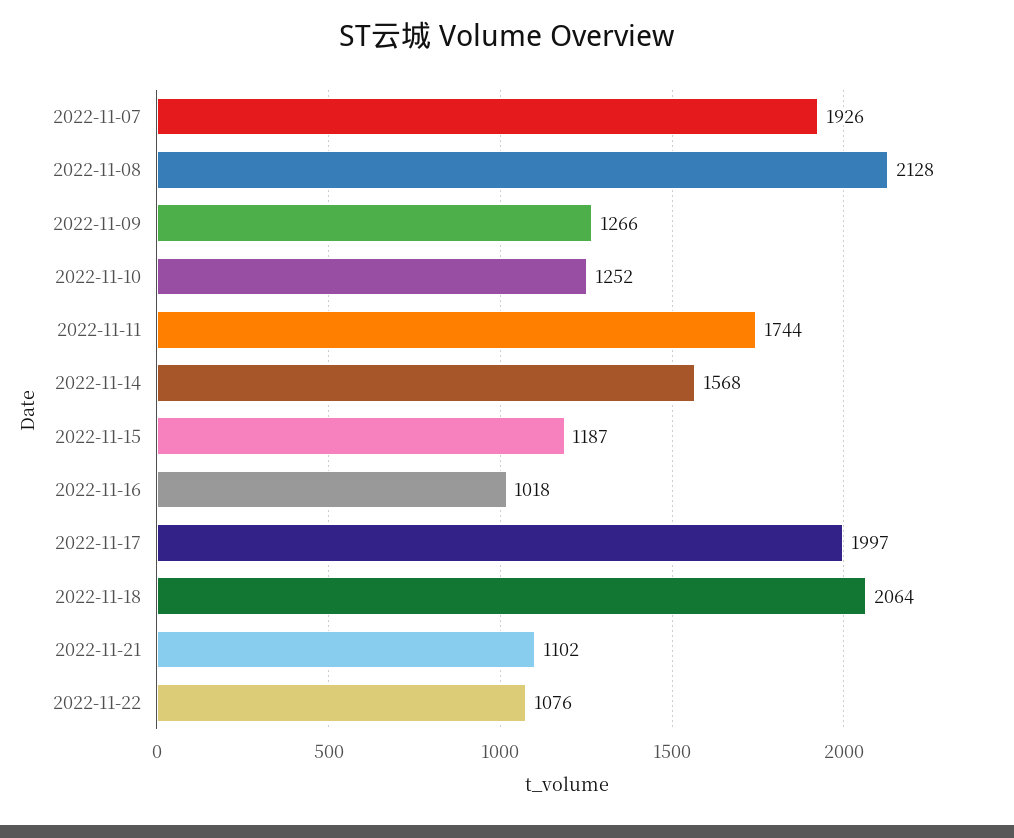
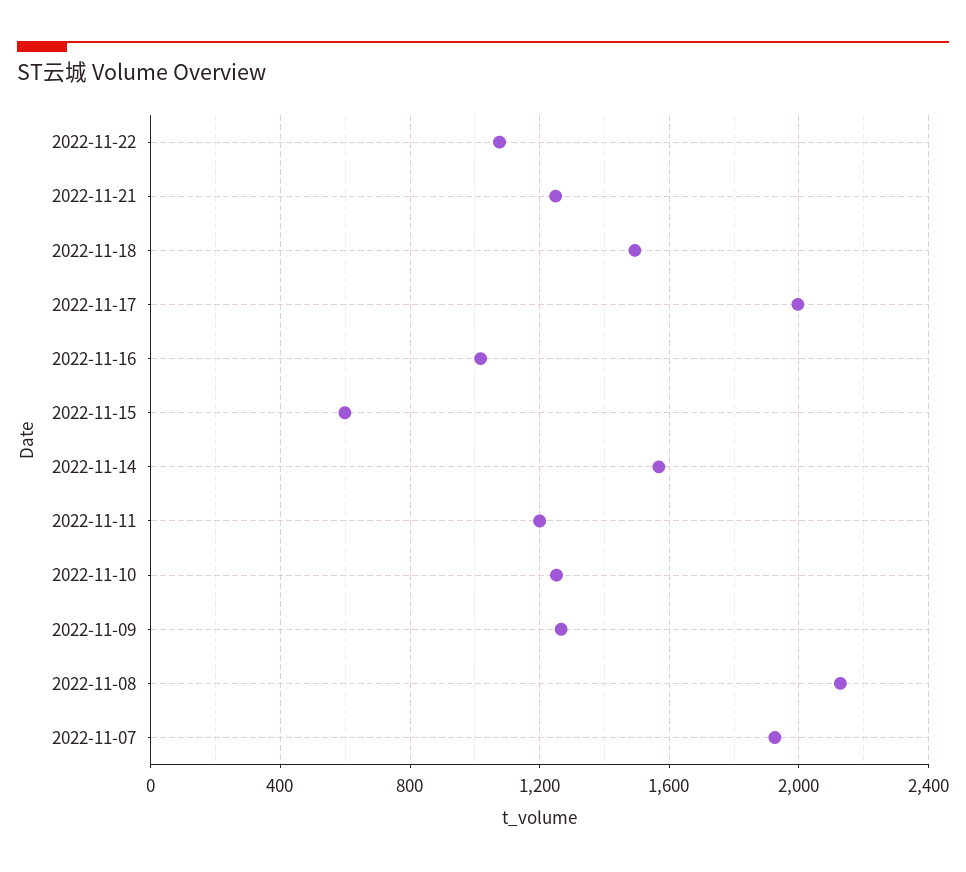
2022-11-11: 1744 -> 1200
2022-11-15: 1187 -> 600
2022-11-18: 2064 -> 1500
2022-11-21: 1102 -> 1250

